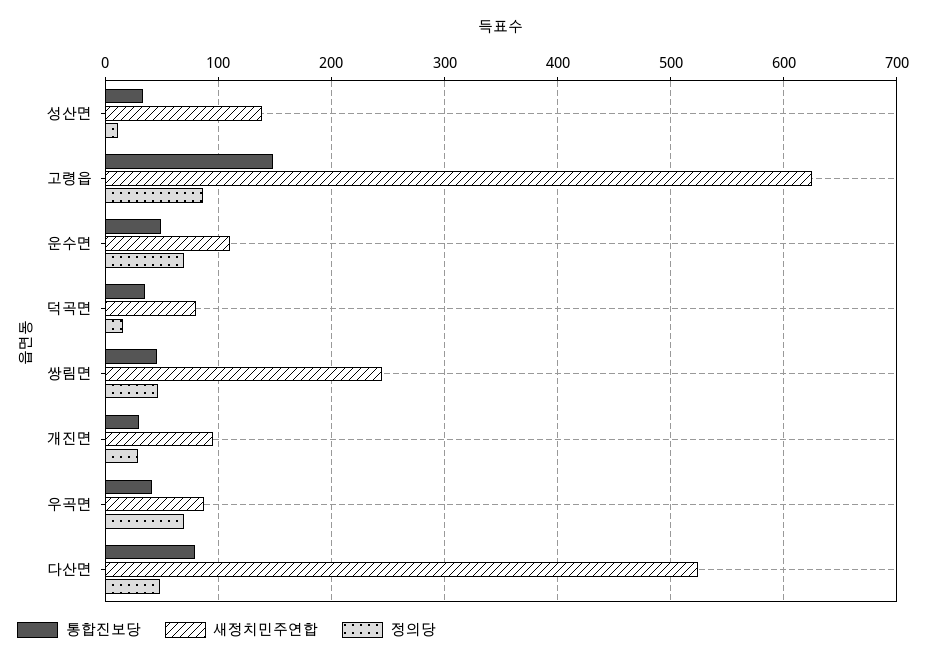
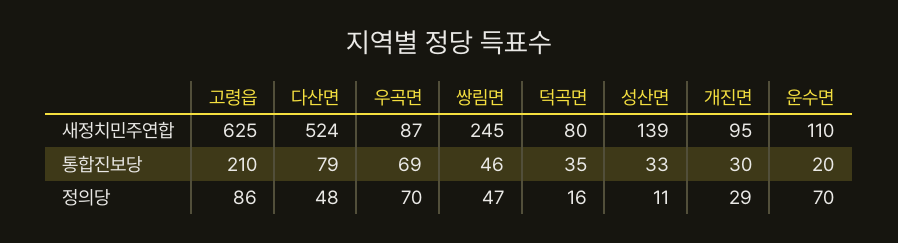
통합진보당, 고령읍: 150 -> 210
통합진보당, 운수면: 50 -> 20
통합진보당, 우곡면: 40 -> 69

